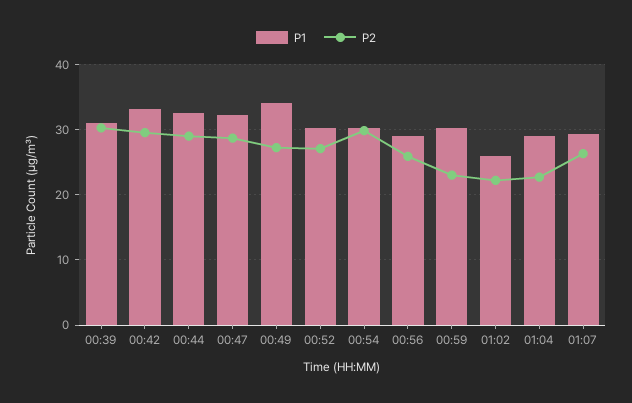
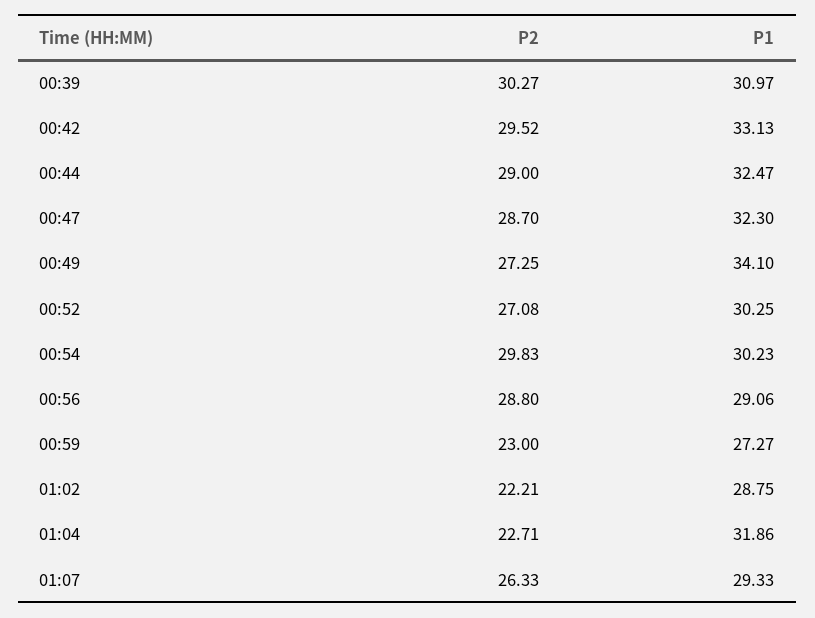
P2, 00:56: 26 -> 28.8
P1, 00:59: 30 -> 27.27
P1, 01:02: 26 -> 28.75
P1, 01:04: 29 -> 31.86

